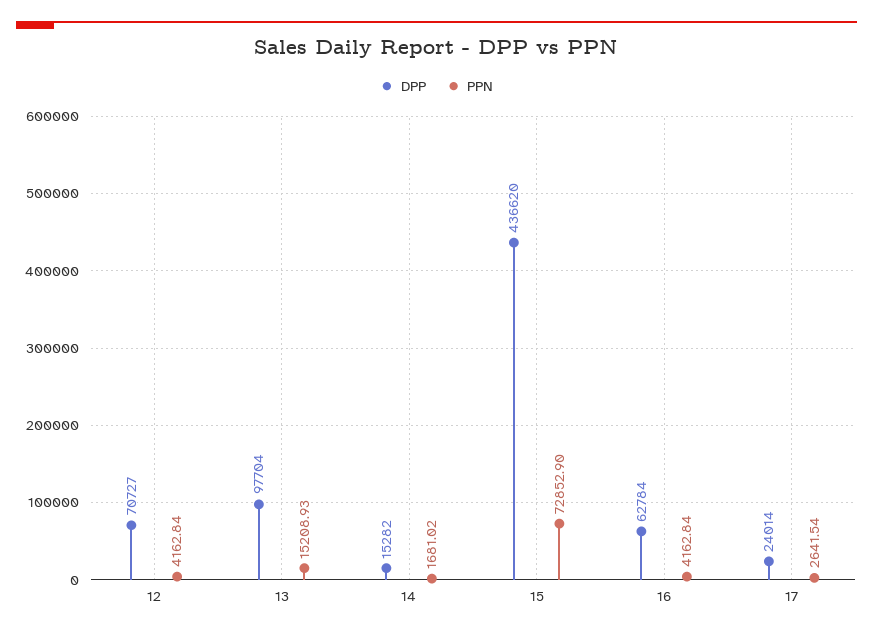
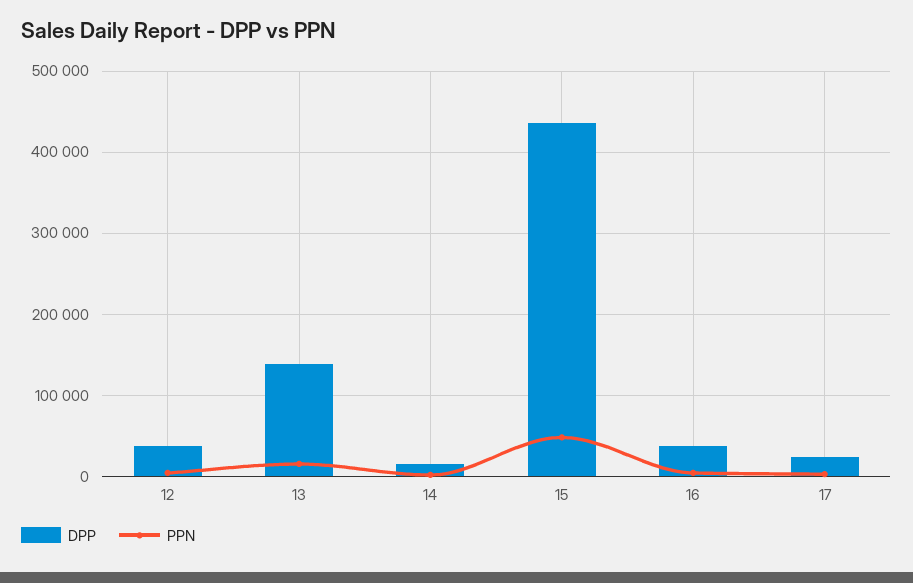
DPP, 12: 70727 -> 40000
DPP, 13: 97704 -> 140000
PPN, 15: 72852.9 -> 50000
DPP, 16: 62784 -> 40000

